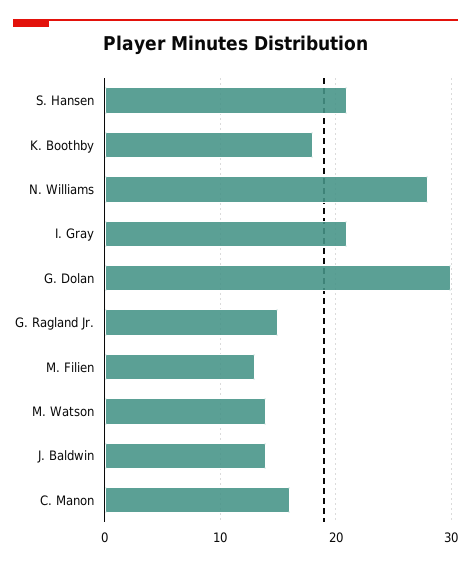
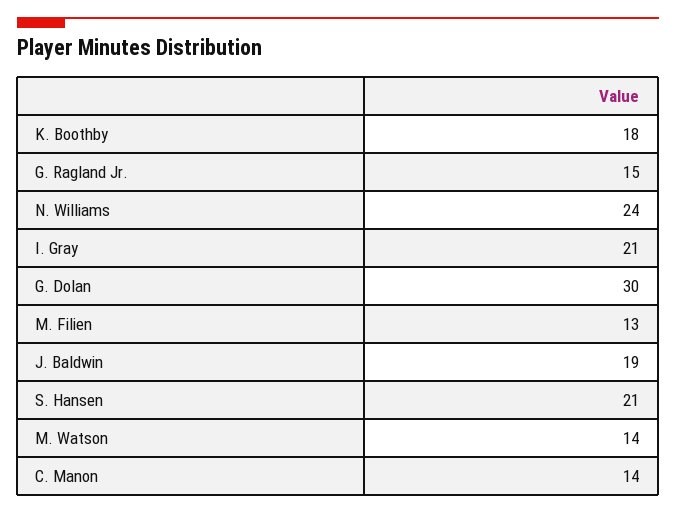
N. Williams: 28 -> 24
J. Baldwin: 14 -> 19
C. Manon: 16 -> 14

